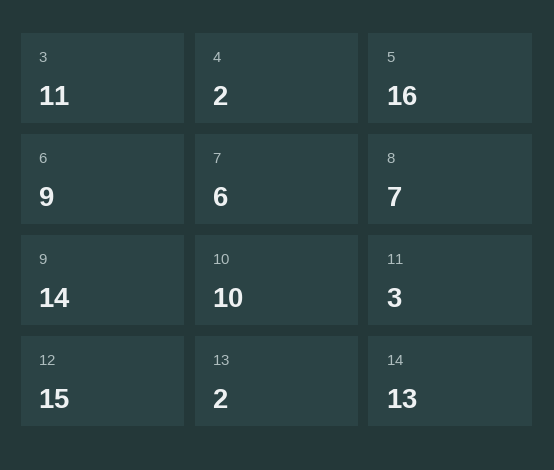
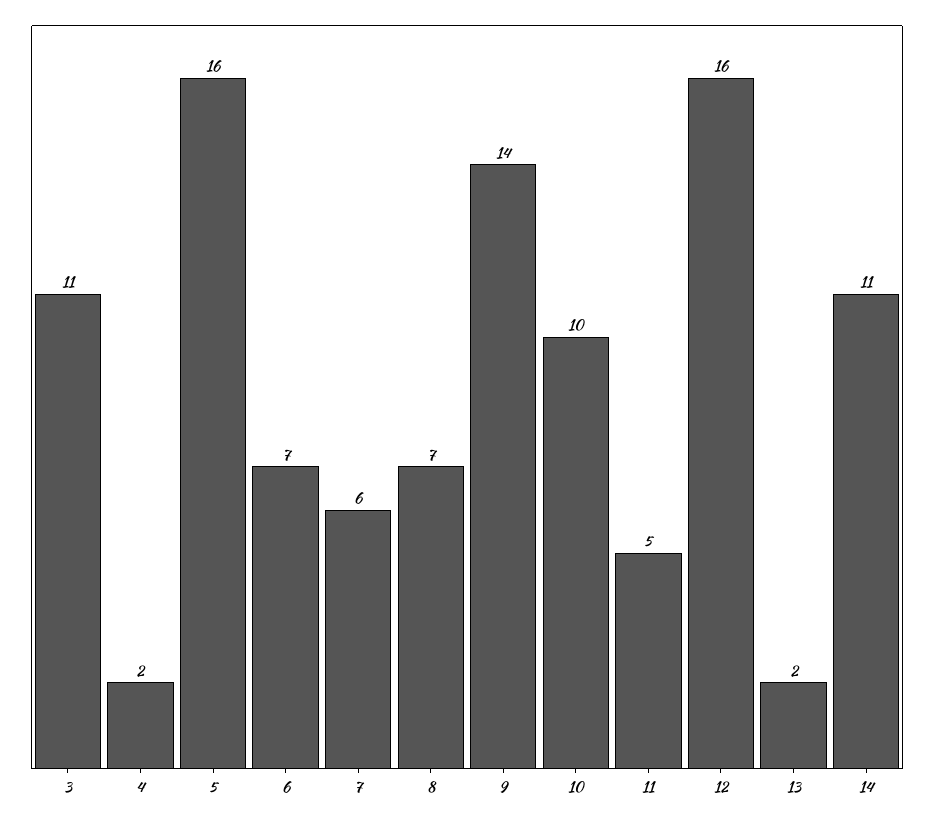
6: 9 -> 7
11: 3 -> 5
12: 15 -> 16
14: 13 -> 11

